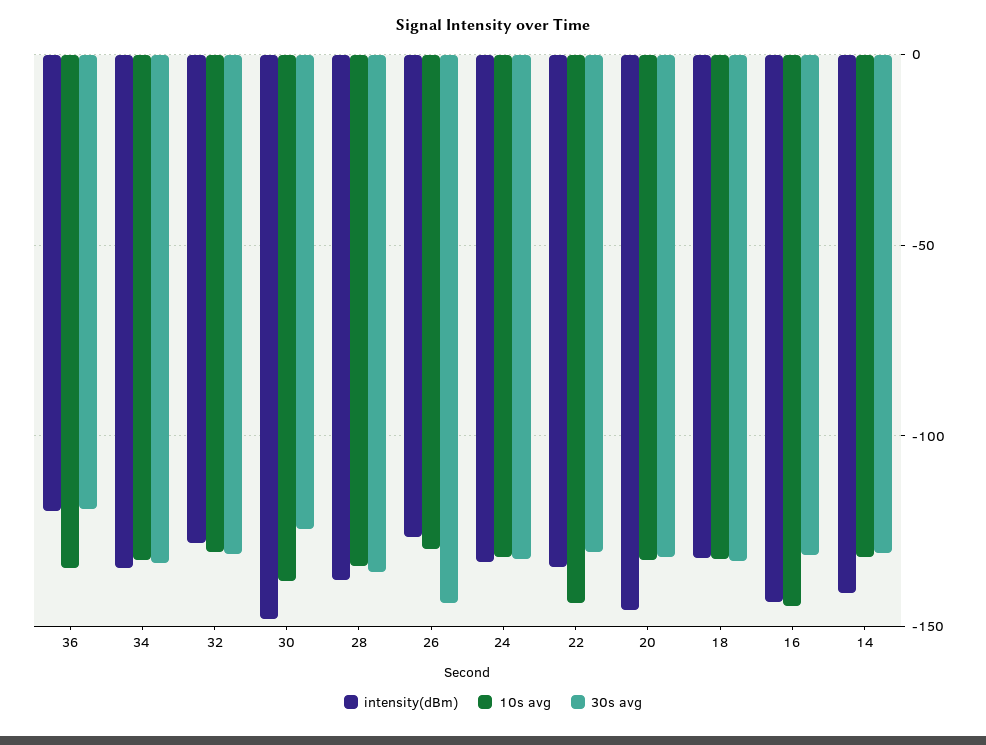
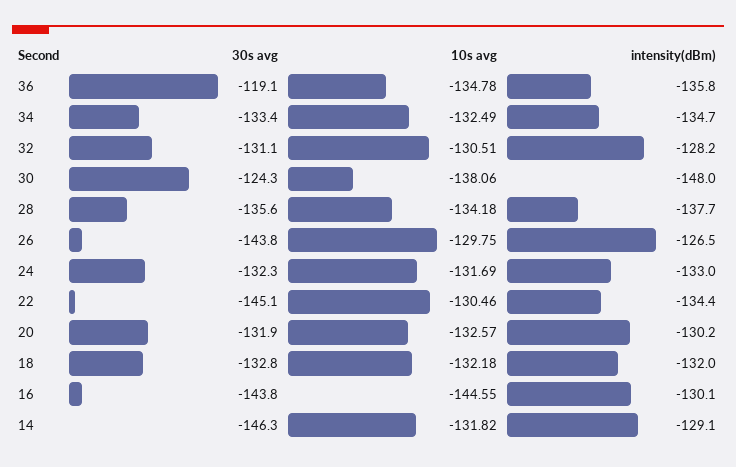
intensity(dBm), 36: -120 -> -135.8
10s avg, 22: -145 -> -130.46
30s avg, 22: -130 -> -145.1
intensity(dBm), 20: -145 -> -130.2
intensity(dBm), 16: -145 -> -130.1
30s avg, 16: -130 -> -143.8
intensity(dBm), 14: -140 -> -129.1
30s avg, 14: -130 -> -146.3

